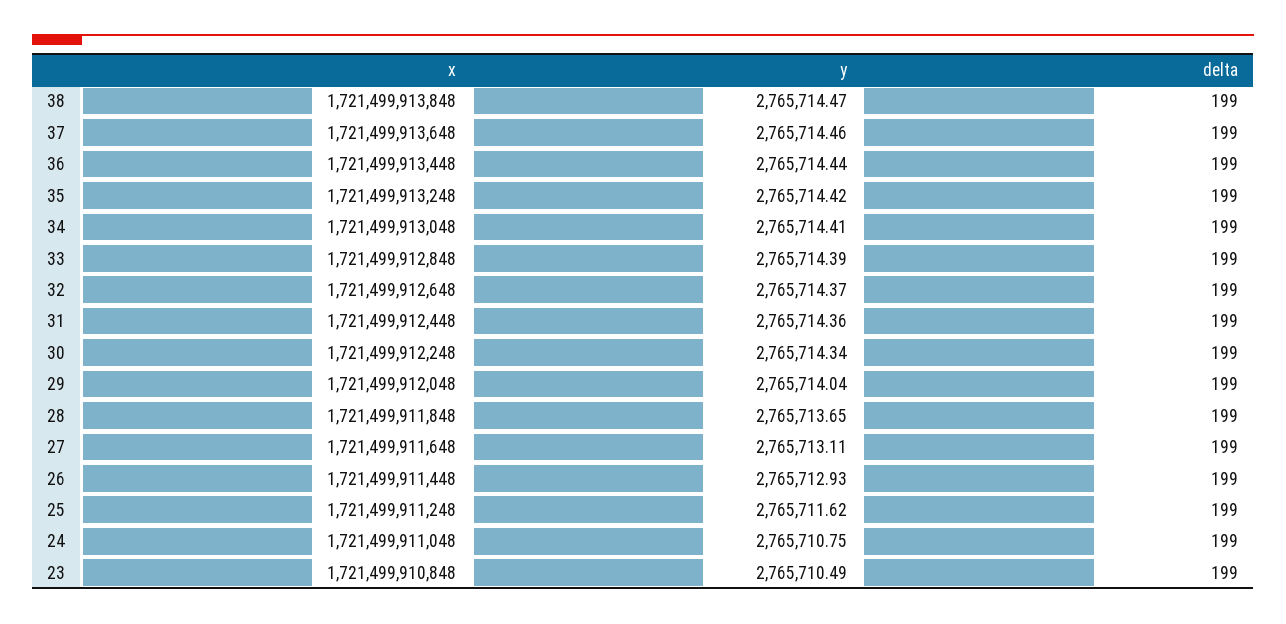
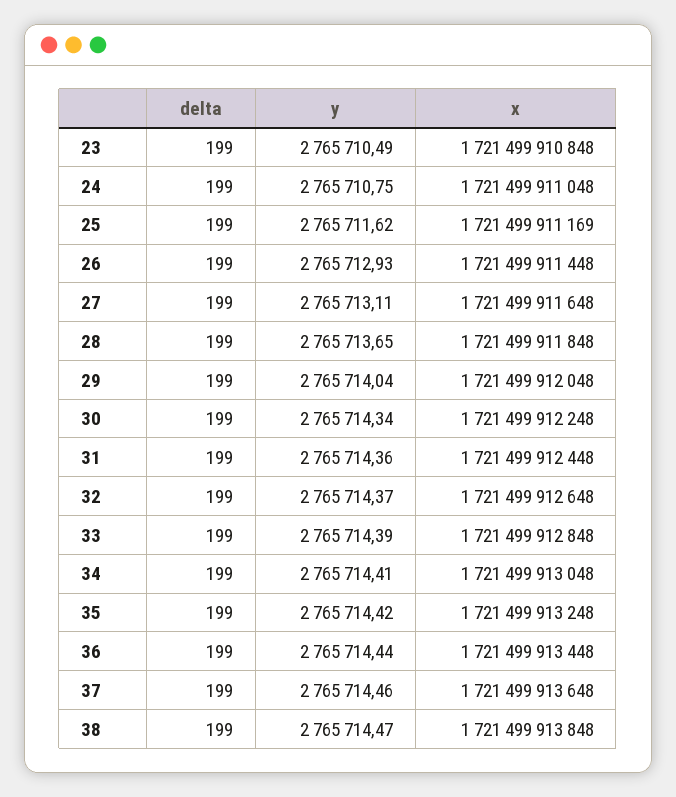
x, 25: 1721499911248 -> 1721499911169

